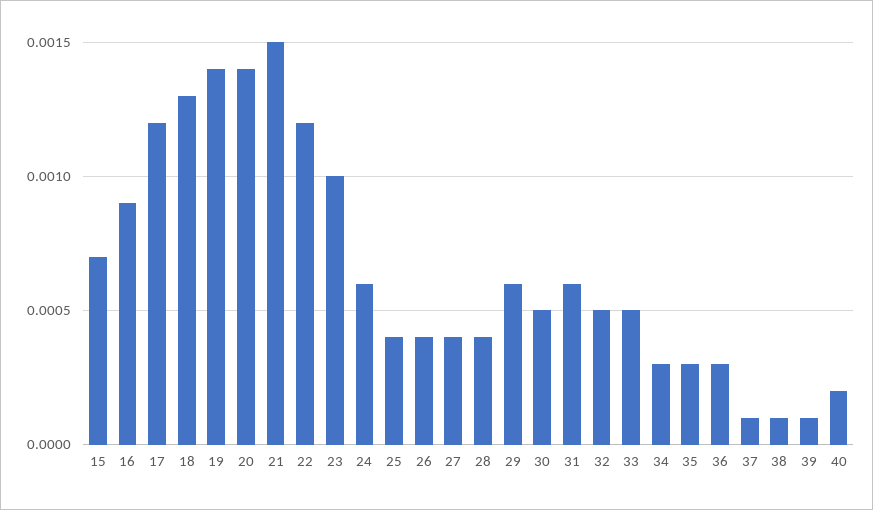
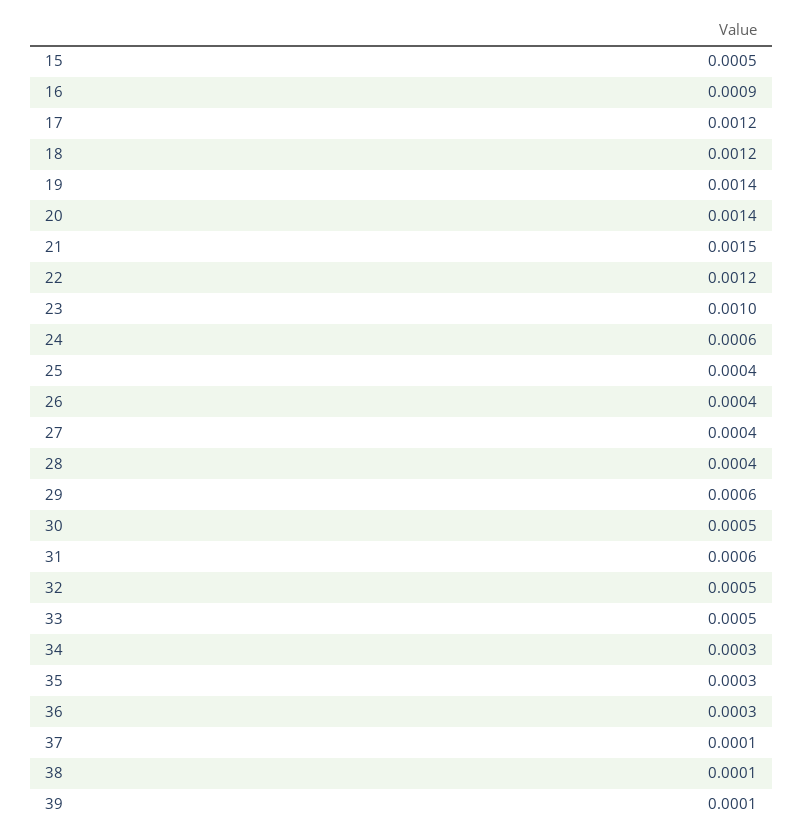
15: 0.0007 -> 0.0005
18: 0.0013 -> 0.0012
40: 0.0002 -> none

